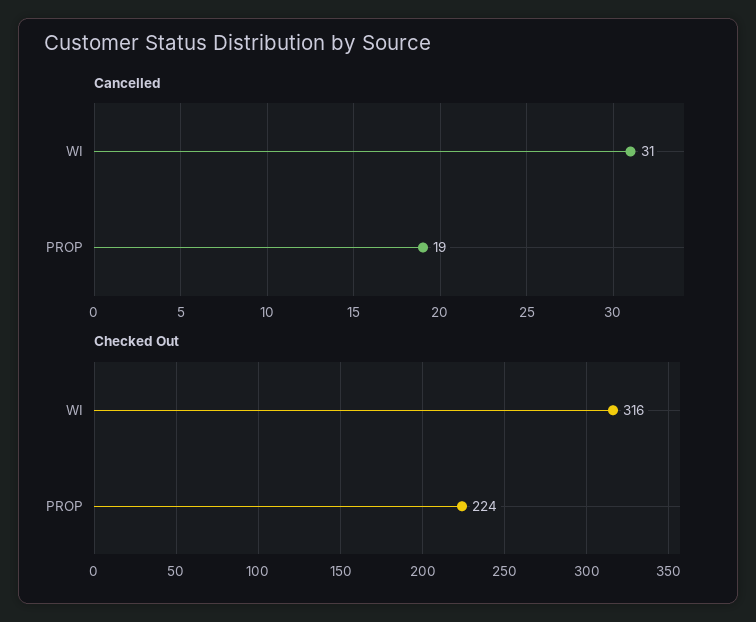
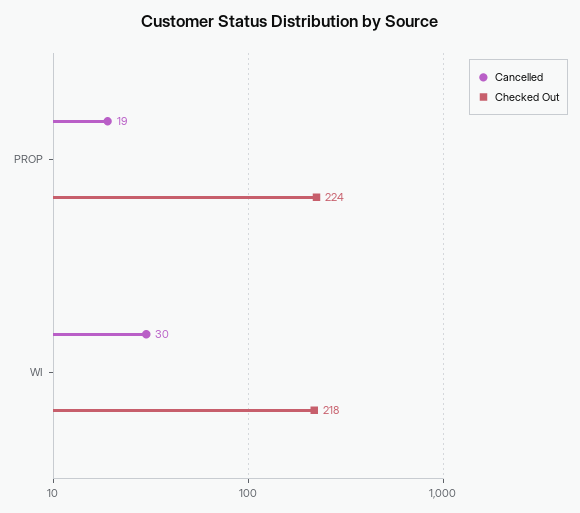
Cancelled, WI: 31 -> 30
Checked Out, WI: 316 -> 218

